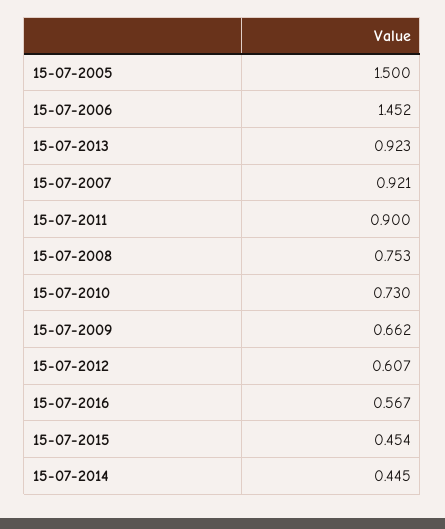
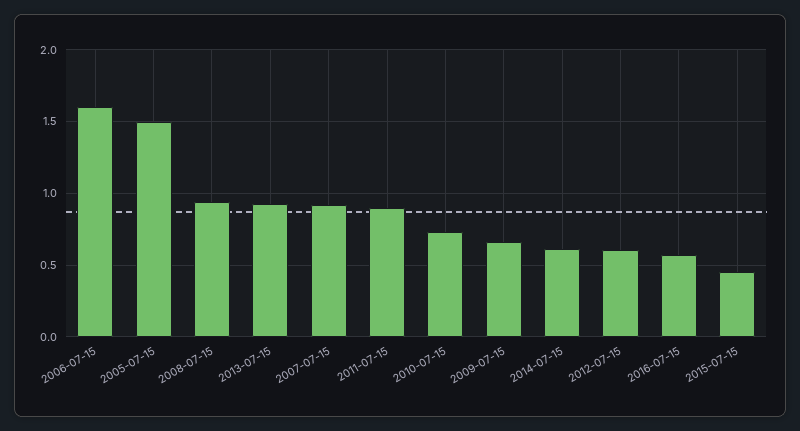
15-07-2006: 1.452 -> 1.6
15-07-2008: 0.753 -> 0.95
15-07-2014: 0.445 -> 0.6

